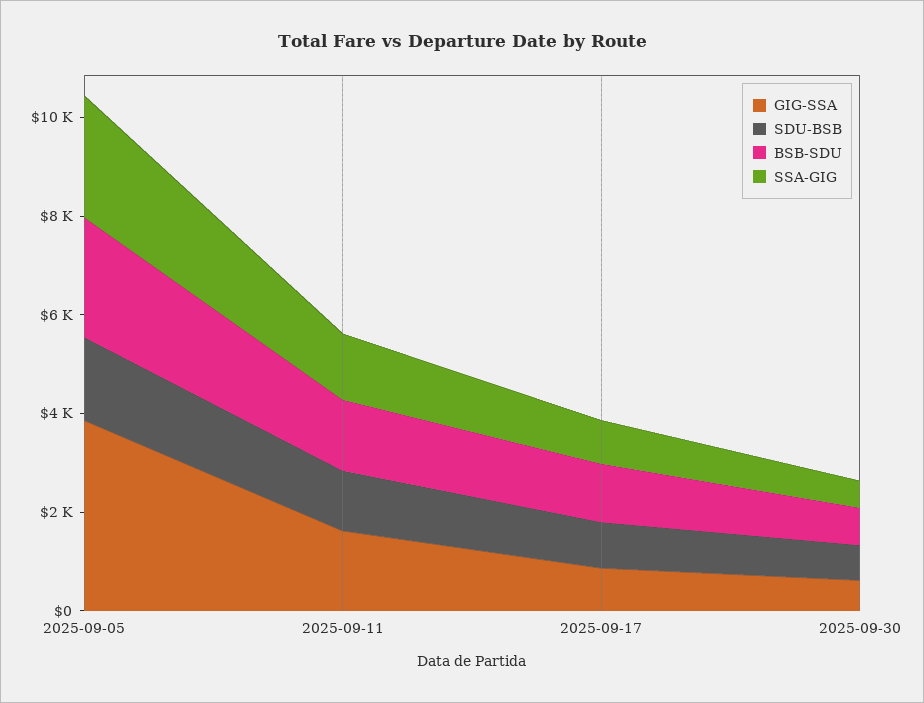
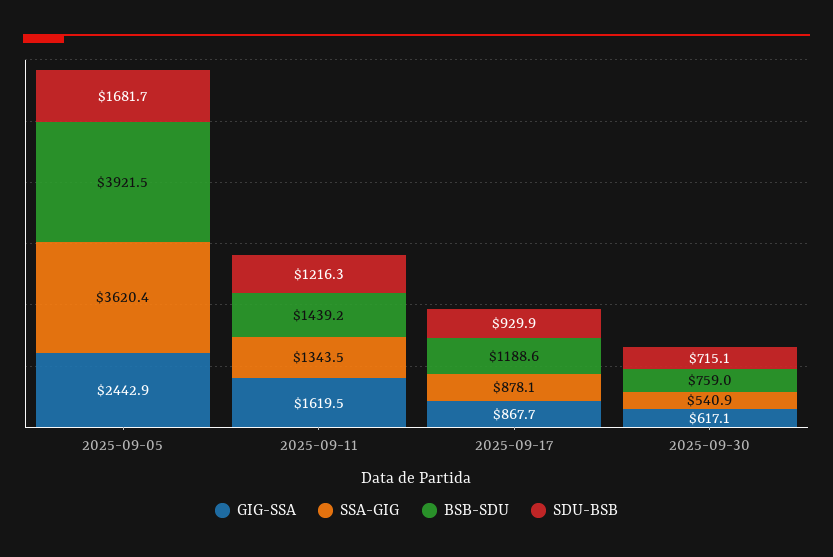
GIG-SSA, 2025-09-05: 4000 -> 2442.9
BSB-SDU, 2025-09-05: 2500 -> 3921.5
SSA-GIG, 2025-09-05: 2500 -> 3620.4

